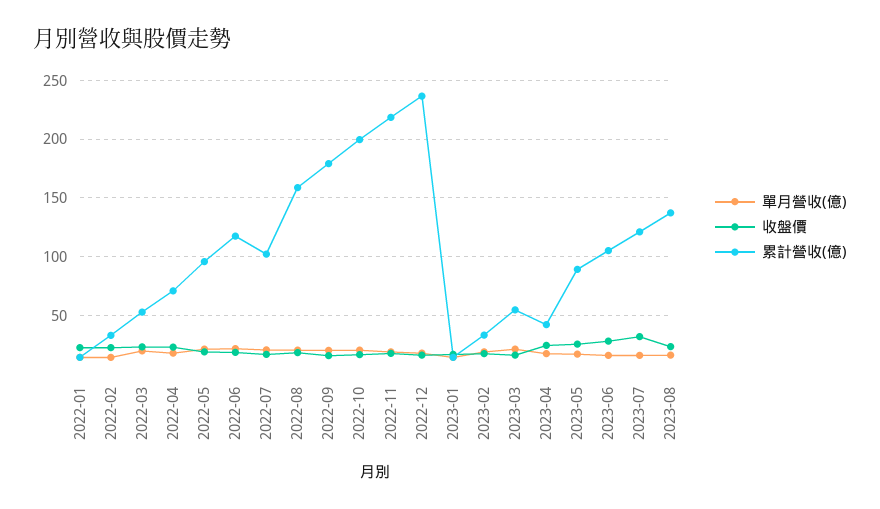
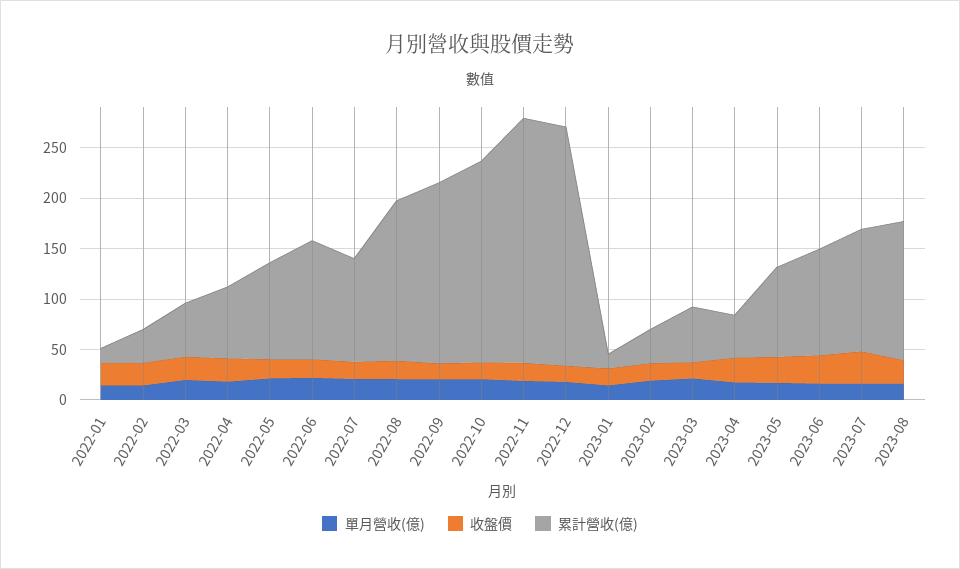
累計營收(億), 2022-11: 220 -> 240

